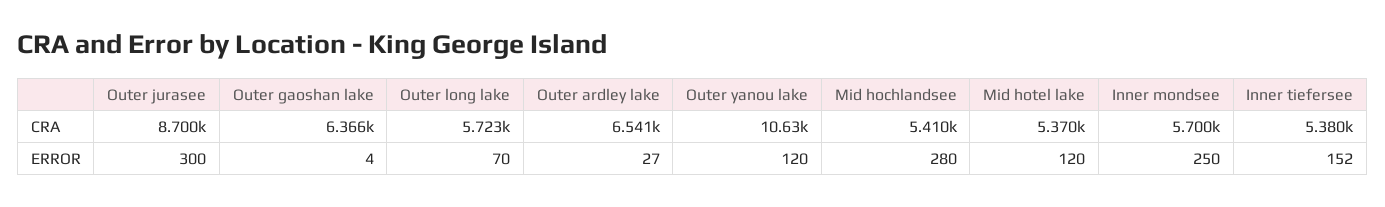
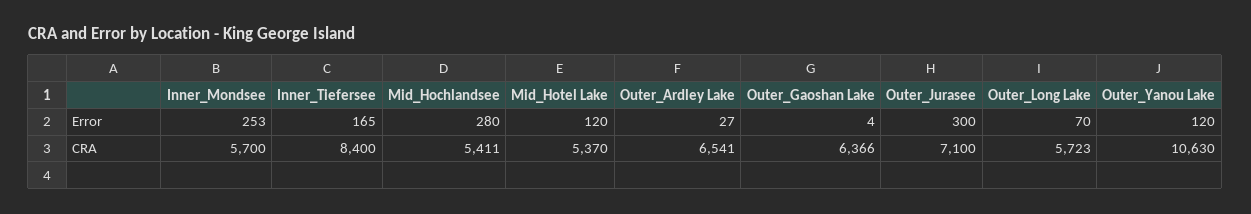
Outer jurasee, CRA: 8700 -> 7100
Mid hochlandsee, CRA: 5410 -> 5411
Inner tiefersee, CRA: 5380 -> 8400
Inner mondsee, ERROR: 250 -> 253
Inner tiefersee, ERROR: 152 -> 165

